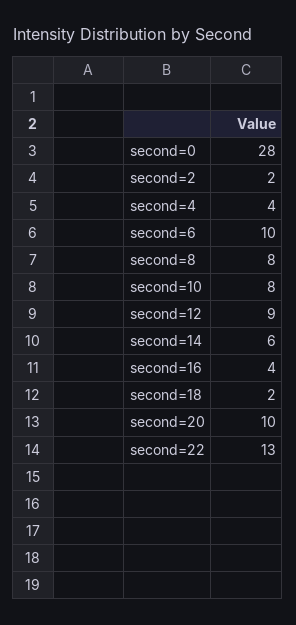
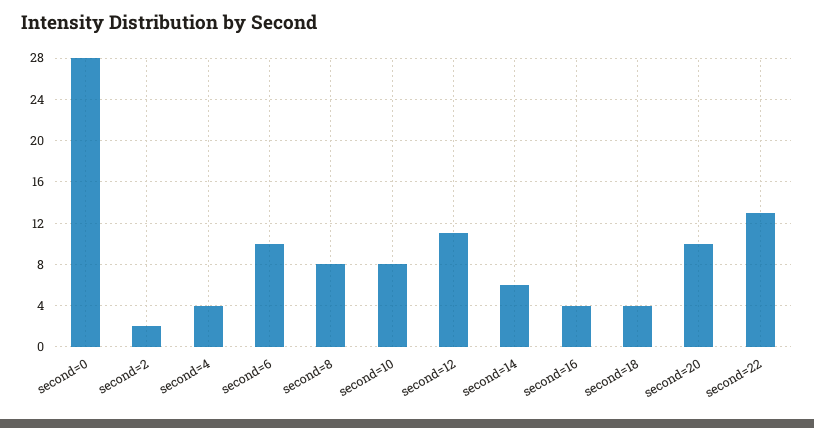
second=12: 9 -> 11
second=18: 2 -> 4

